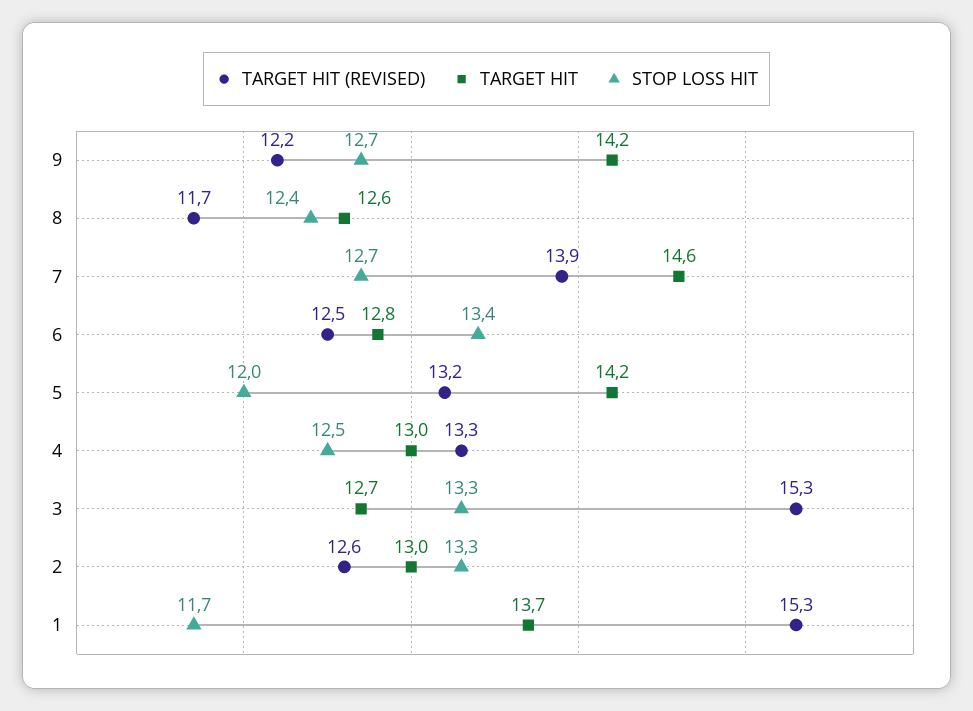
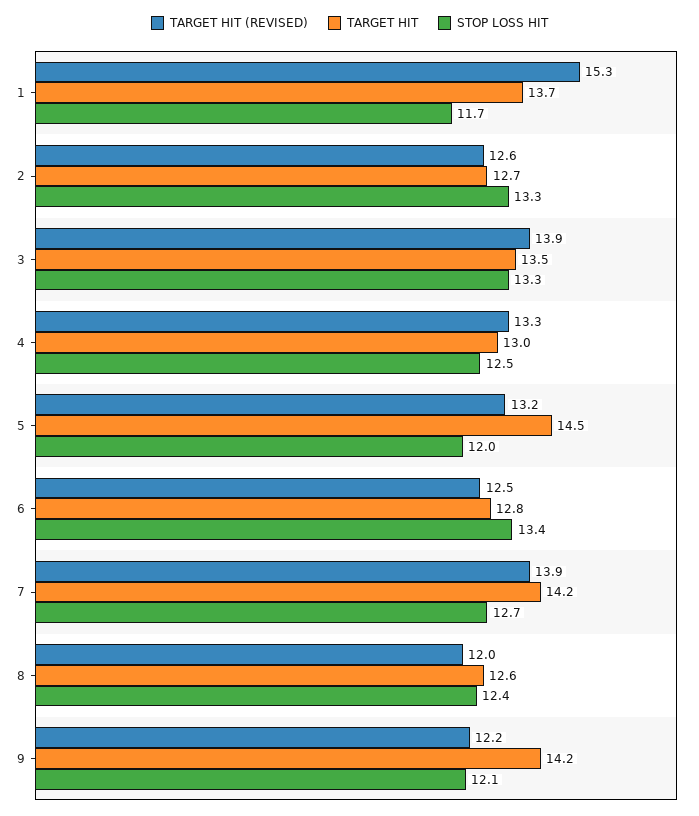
STOP LOSS HIT, 9: 12.7 -> 12.1
TARGET HIT (REVISED), 8: 11.7 -> 12
TARGET HIT, 7: 14.6 -> 14.2
TARGET HIT, 5: 14.2 -> 14.5
TARGET HIT (REVISED), 3: 15.3 -> 13.9
TARGET HIT, 3: 12.7 -> 13.5
TARGET HIT, 2: 13 -> 12.7

